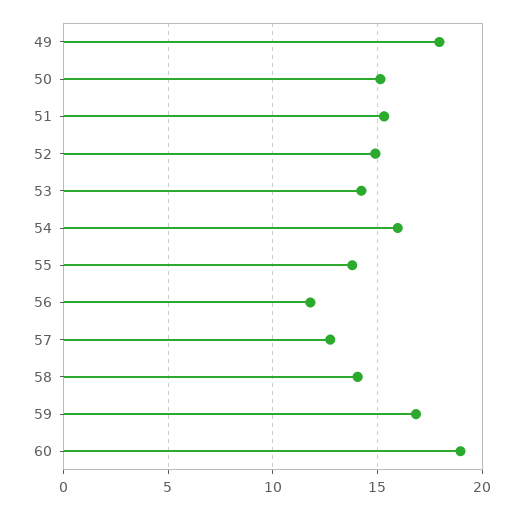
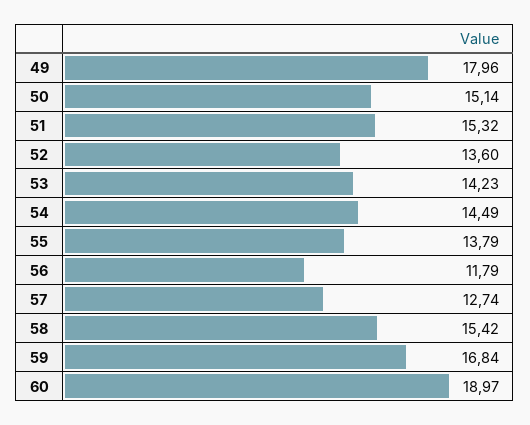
52: 15 -> 13.6
54: 16 -> 14.49
58: 14 -> 15.42

